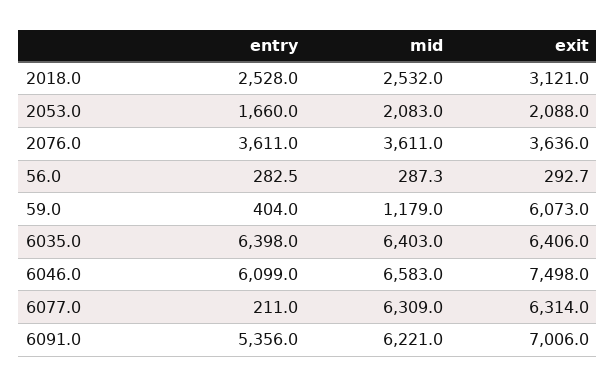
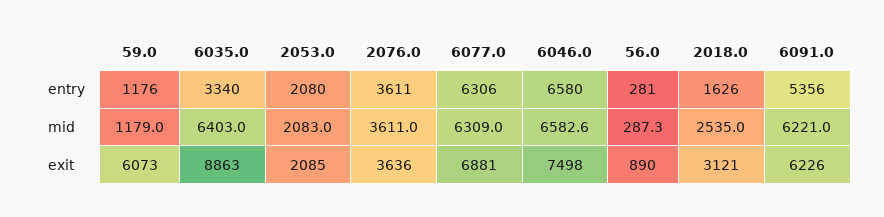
entry, 2018.0: 2528 -> 1626
mid, 2018.0: 2532 -> 2535
entry, 2053.0: 1660 -> 2080
exit, 2053.0: 2088 -> 2085
entry, 56.0: 282.5 -> 281
exit, 56.0: 292.7 -> 890
entry, 59.0: 404 -> 1176
entry, 6035.0: 6398 -> 3340
exit, 6035.0: 6406 -> 8863
entry, 6046.0: 6099 -> 6580
mid, 6046.0: 6583 -> 6582.6
entry, 6077.0: 211 -> 6306
exit, 6077.0: 6314 -> 6881
exit, 6091.0: 7006 -> 6226

